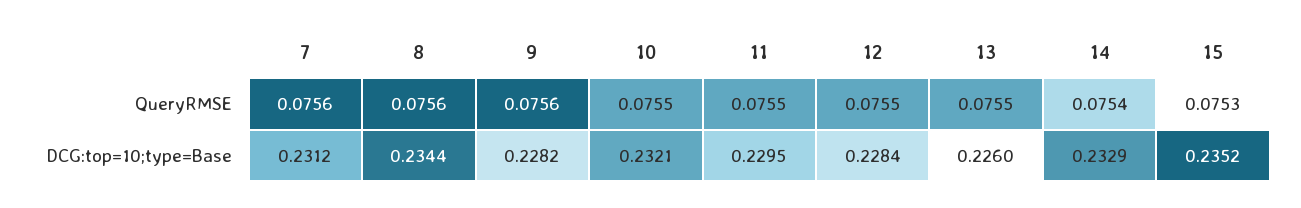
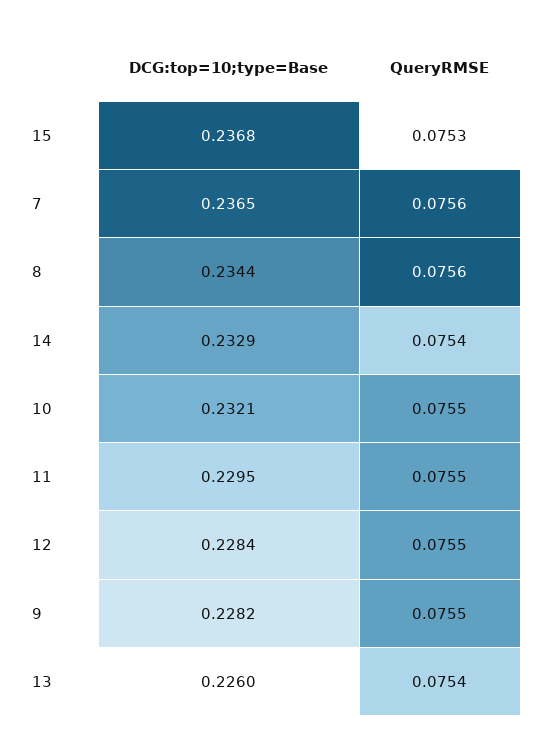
9, QueryRMSE: 0.0756 -> 0.0755
13, QueryRMSE: 0.0755 -> 0.0754
7, DCG:top=10;type=Base: 0.2312 -> 0.2365
15, DCG:top=10;type=Base: 0.2352 -> 0.2368

